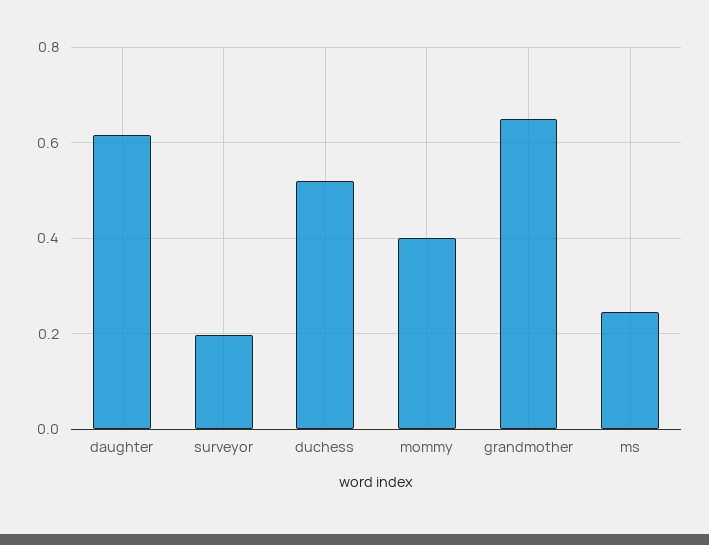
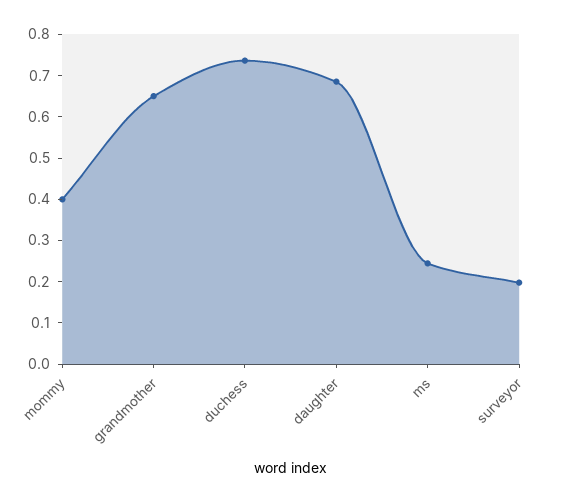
daughter: 0.62 -> 0.68
duchess: 0.52 -> 0.74

